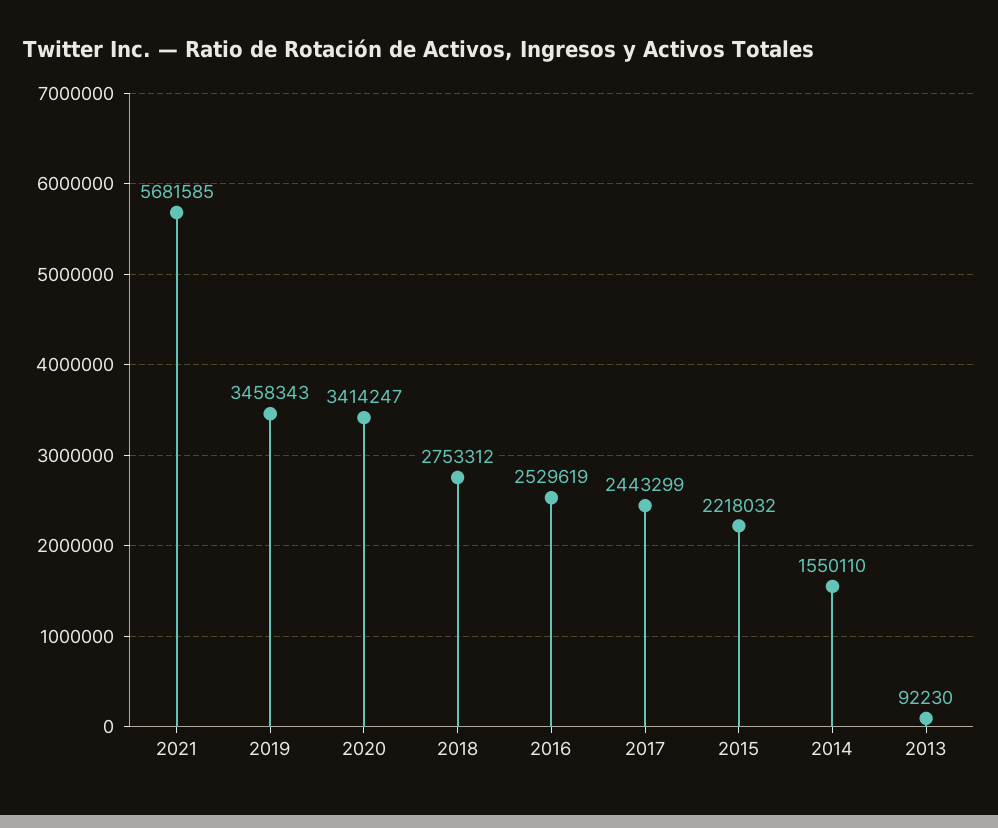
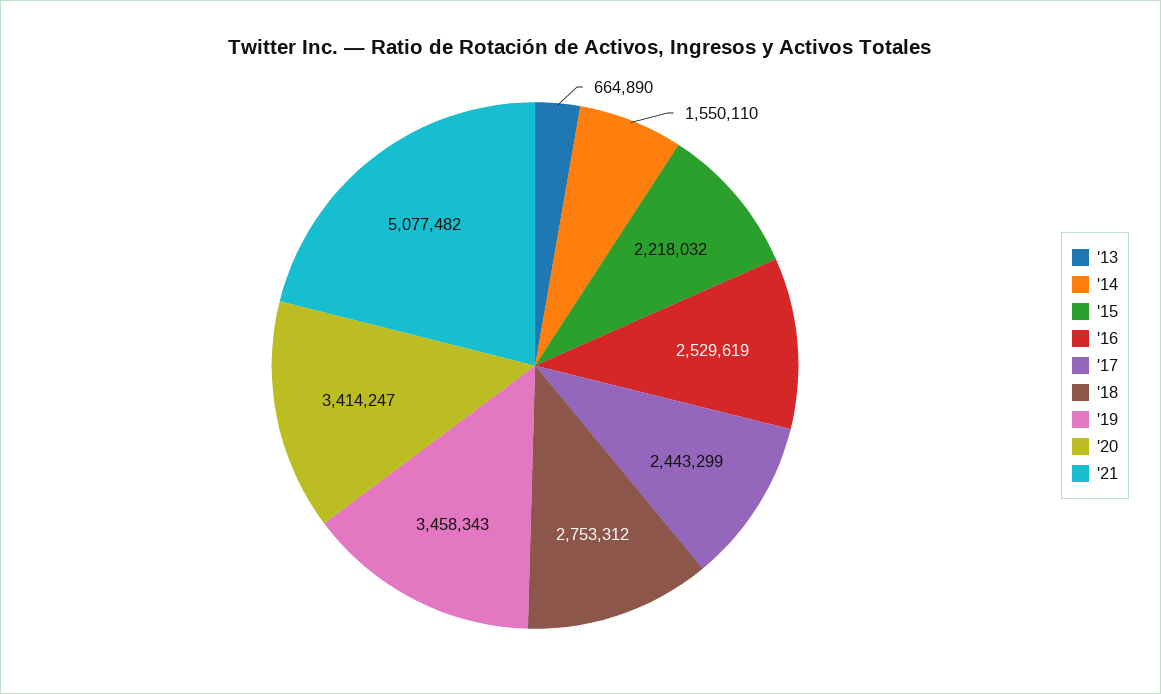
2021: 5681585 -> 5077482
2013: 92230 -> 664890

